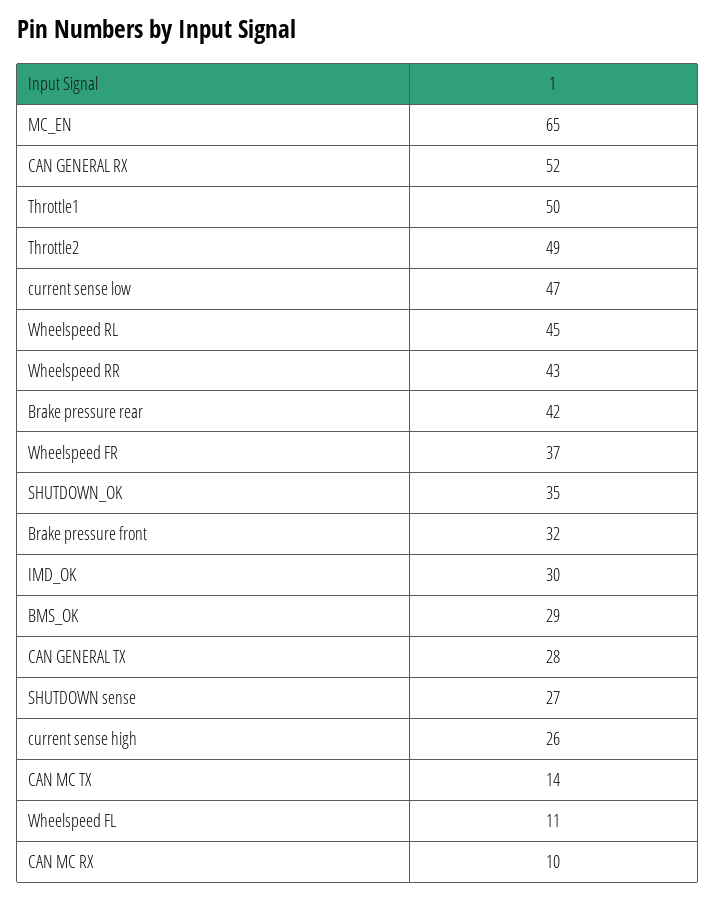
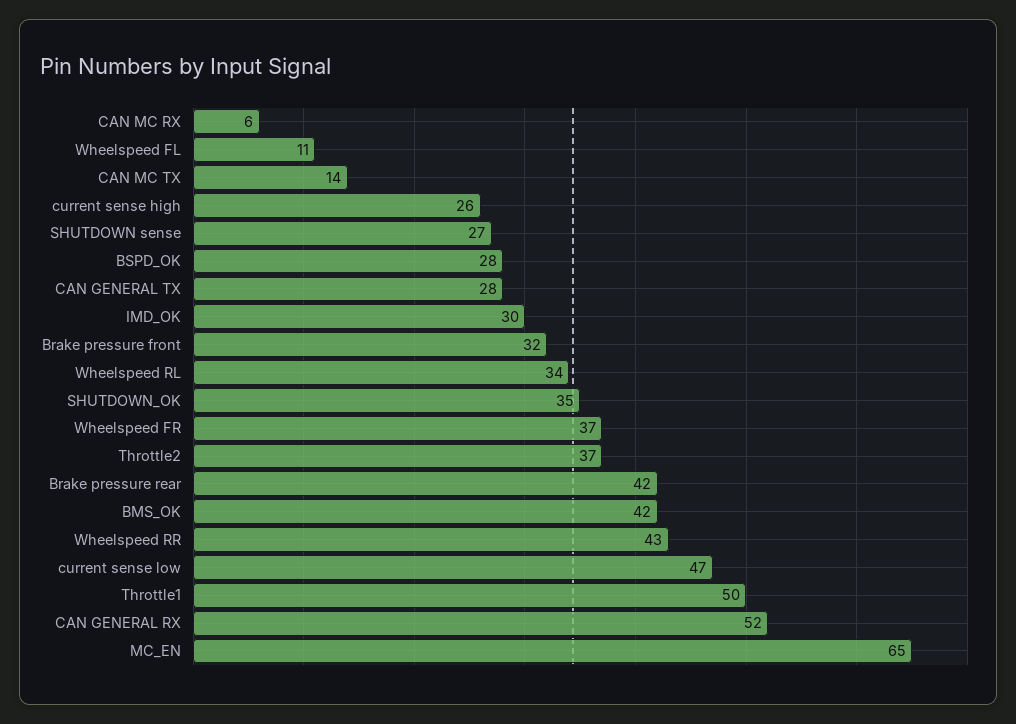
Throttle2: 49 -> 37
Wheelspeed RL: 45 -> 34
BMS_OK: 29 -> 42
CAN MC RX: 10 -> 6
BSPD_OK: none -> 28

